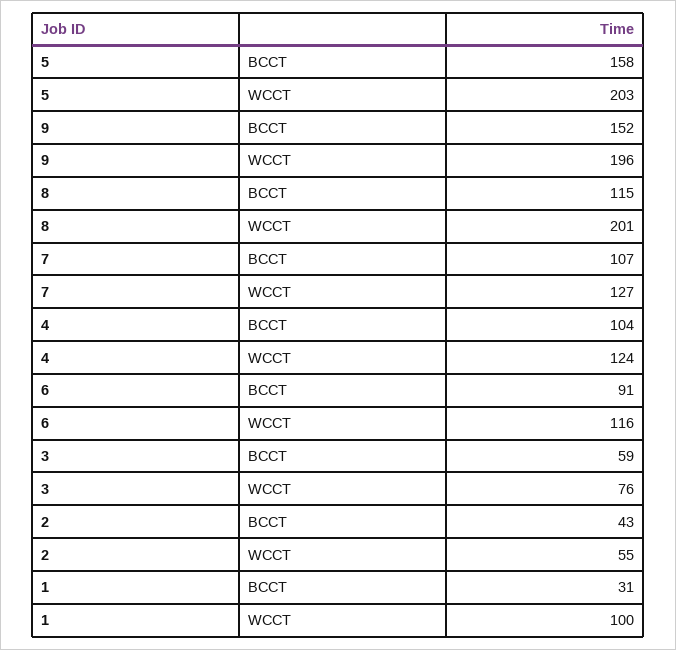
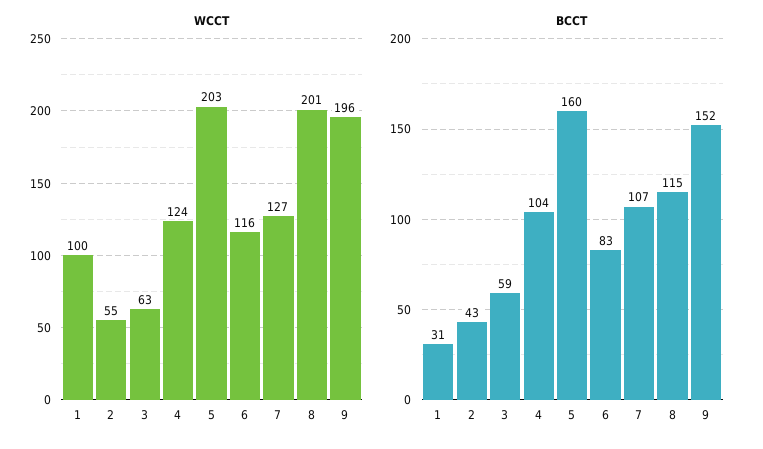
BCCT, 5: 158 -> 160
BCCT, 6: 91 -> 83
WCCT, 3: 76 -> 63

